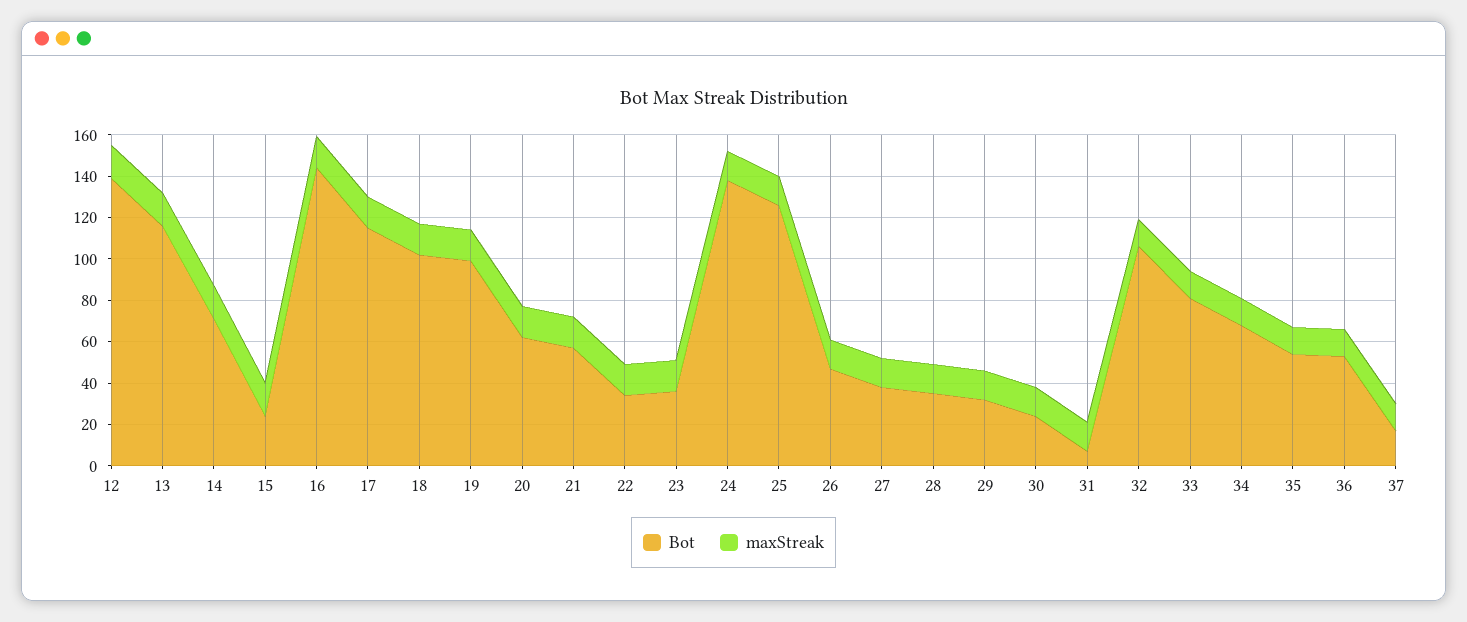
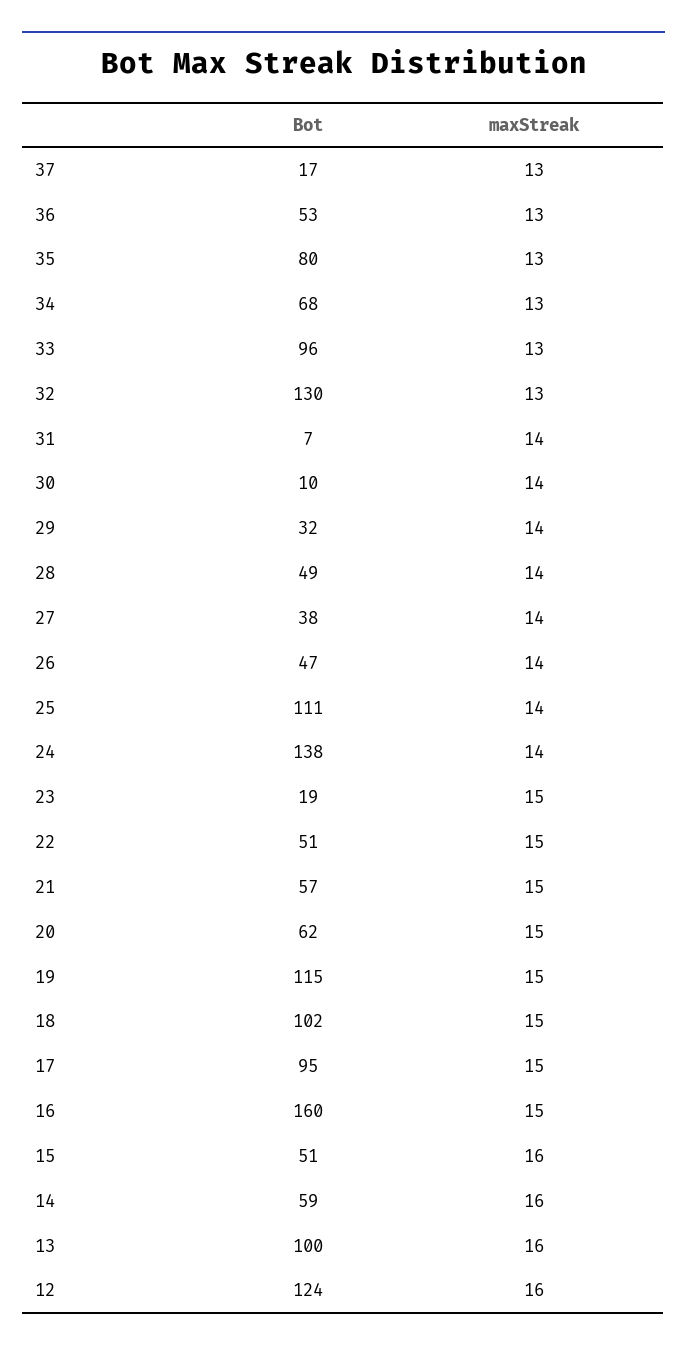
Bot, 12: 140 -> 124
Bot, 13: 115 -> 100
Bot, 14: 70 -> 59
Bot, 15: 25 -> 51
Bot, 16: 145 -> 160
Bot, 17: 115 -> 95
Bot, 19: 100 -> 115
Bot, 22: 35 -> 51
Bot, 23: 35 -> 19
Bot, 25: 125 -> 111
Bot, 28: 35 -> 49
Bot, 30: 25 -> 10
Bot, 32: 105 -> 130
Bot, 33: 80 -> 96
Bot, 35: 55 -> 80

